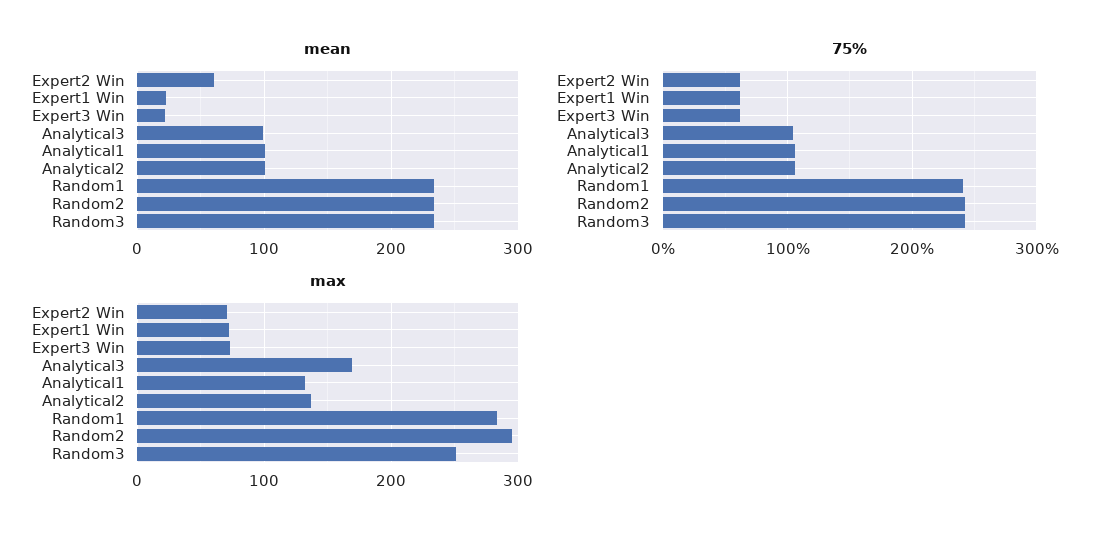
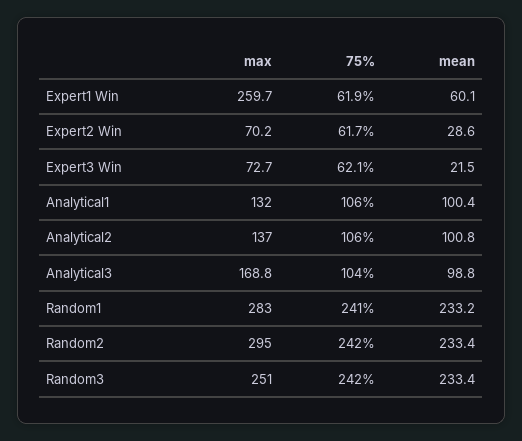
mean, Expert2 Win: 60 -> 28.6
mean, Expert1 Win: 20 -> 60.1
max, Expert1 Win: 70 -> 259.7

